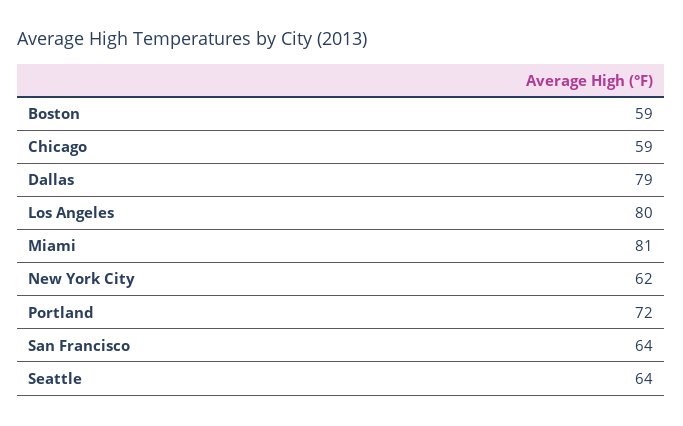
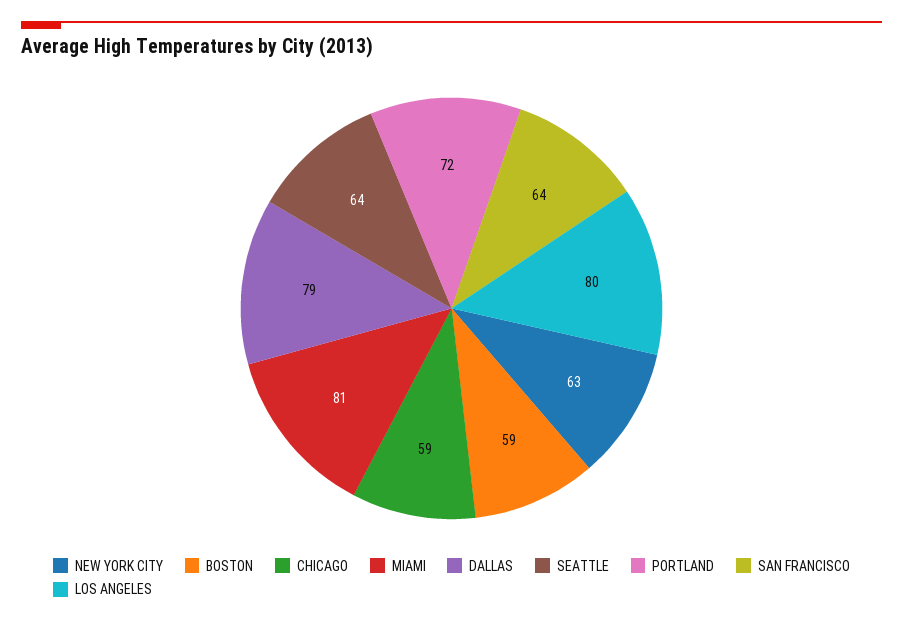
New York City: 62 -> 63

